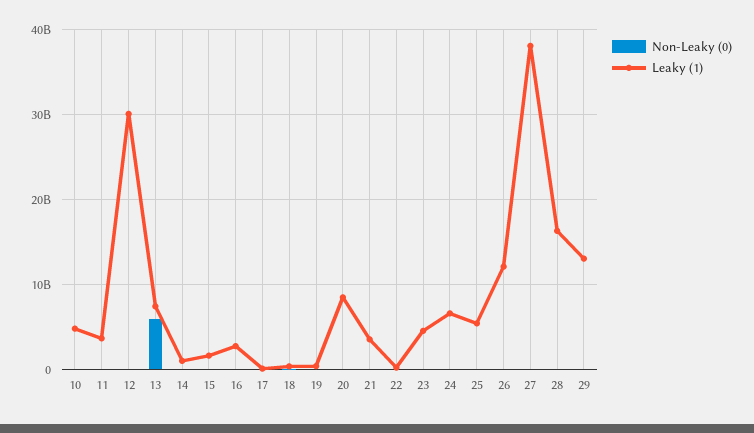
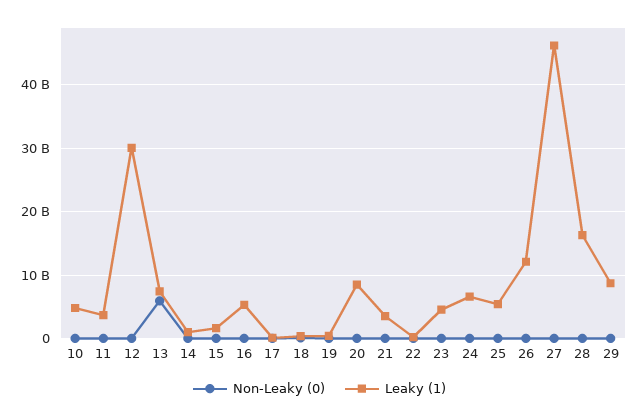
Leaky (1), 16: 3000000000 -> 5000000000
Leaky (1), 27: 38000000000 -> 46000000000
Leaky (1), 29: 13000000000 -> 9000000000

